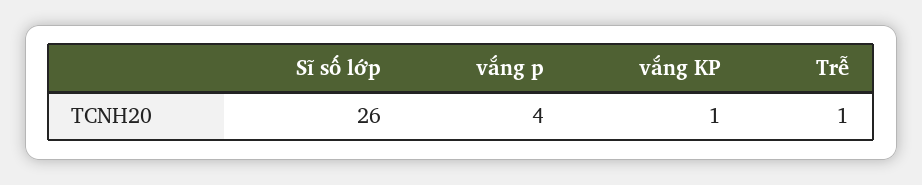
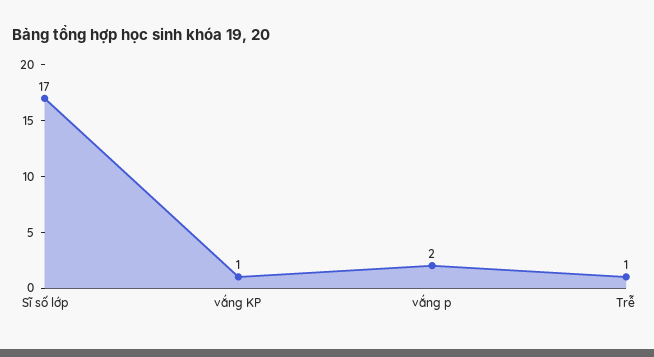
Sĩ số lớp: 26 -> 17
vắng p: 4 -> 2

